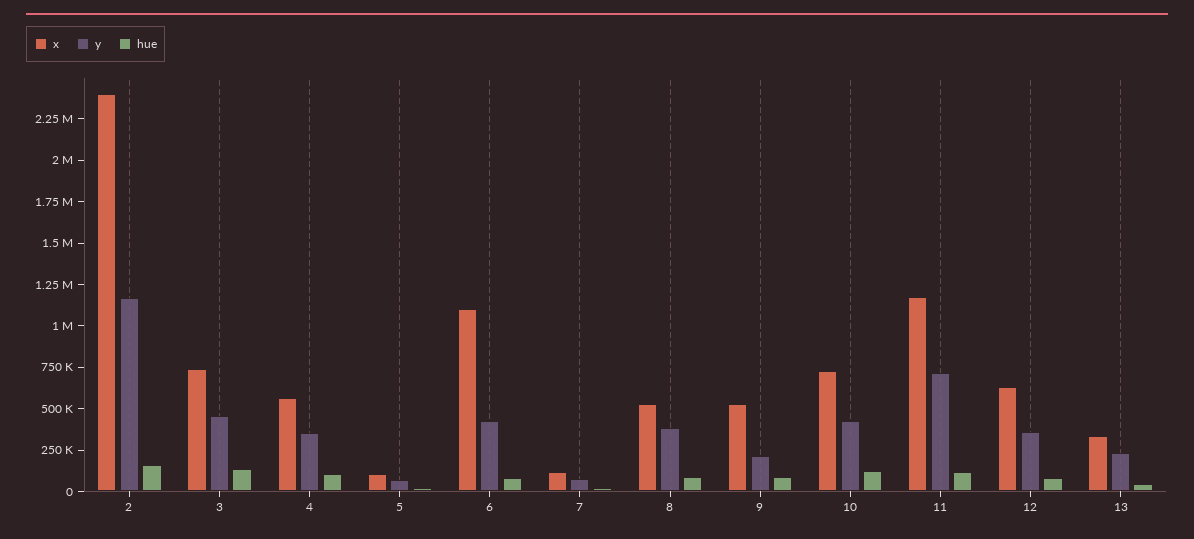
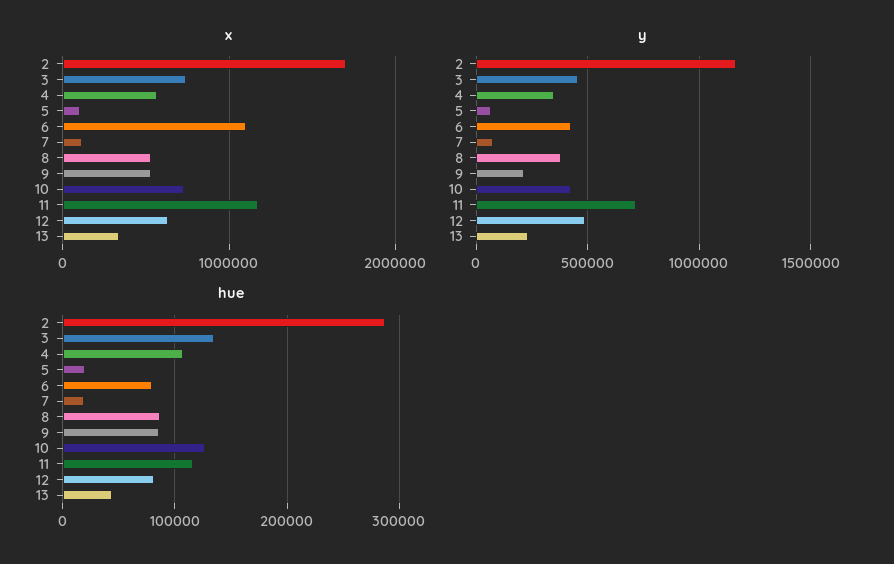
x, 2: 2400000 -> 1700000
hue, 2: 150000 -> 290000
y, 12: 350000 -> 500000

